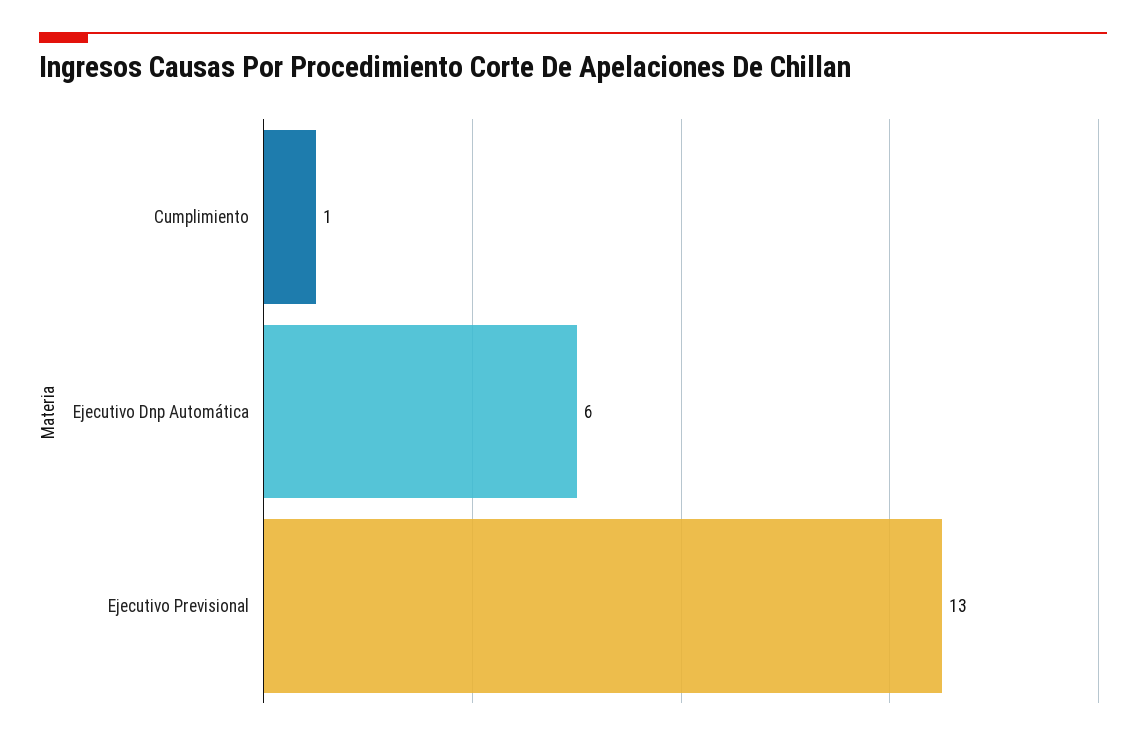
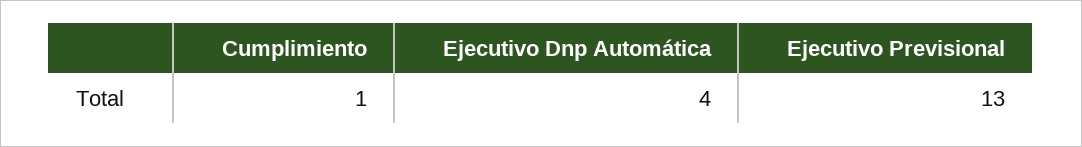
Ejecutivo Dnp Automática: 6 -> 4

